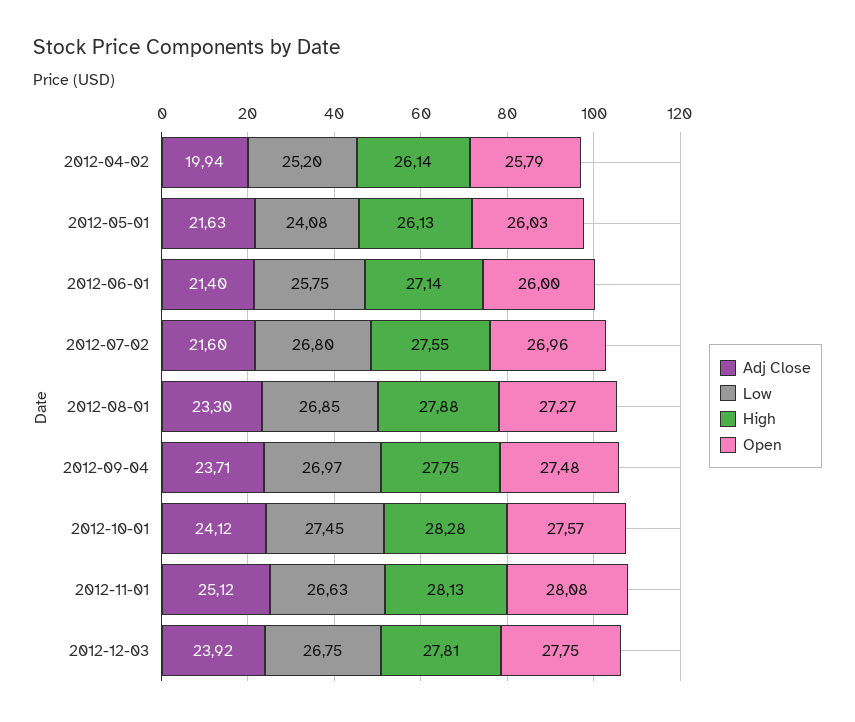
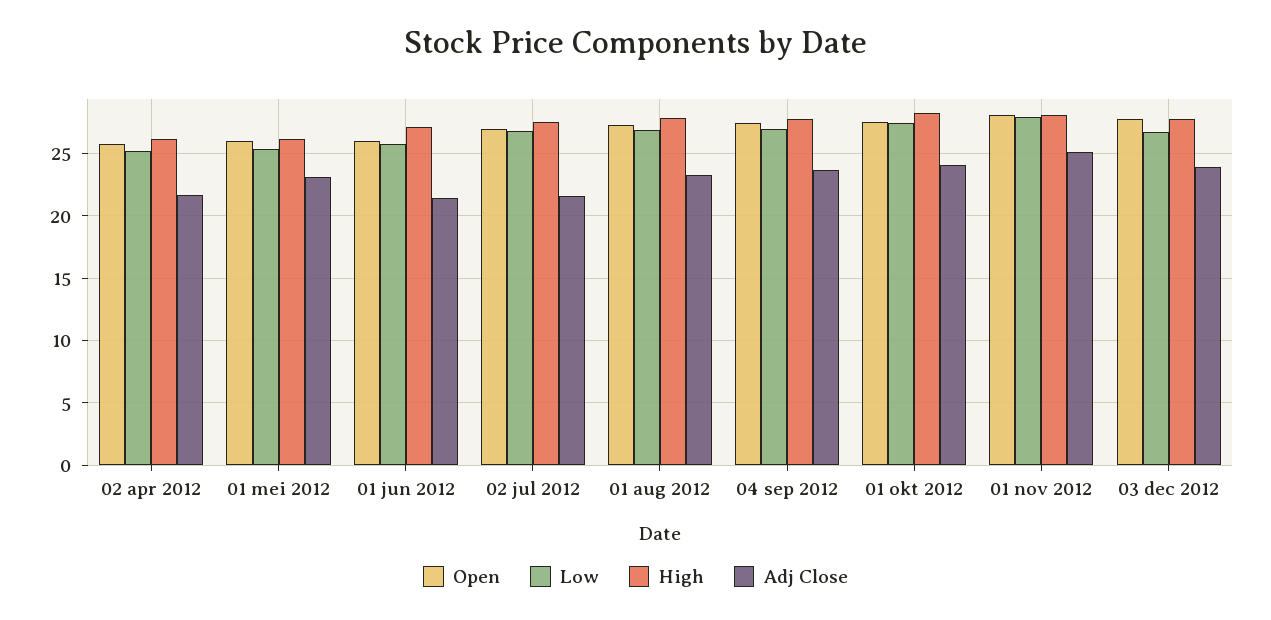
Adj Close, 2012-04-02: 19.94 -> 21.5
Adj Close, 2012-05-01: 21.63 -> 23
Low, 2012-05-01: 24.08 -> 25.5
Low, 2012-11-01: 26.63 -> 28

